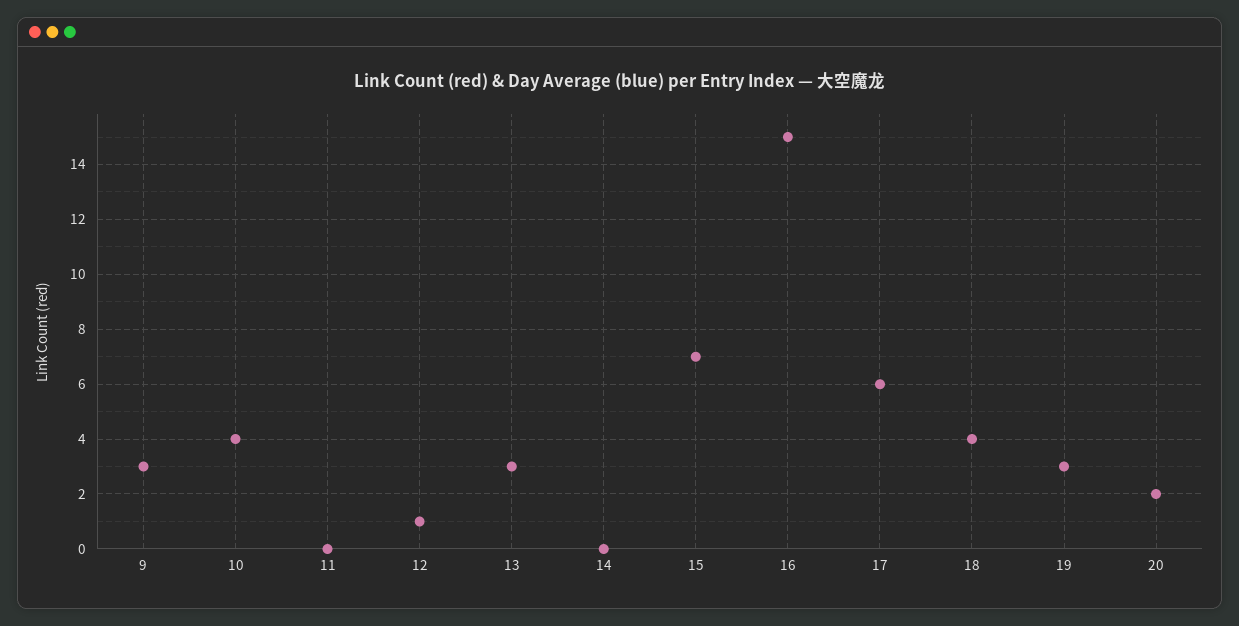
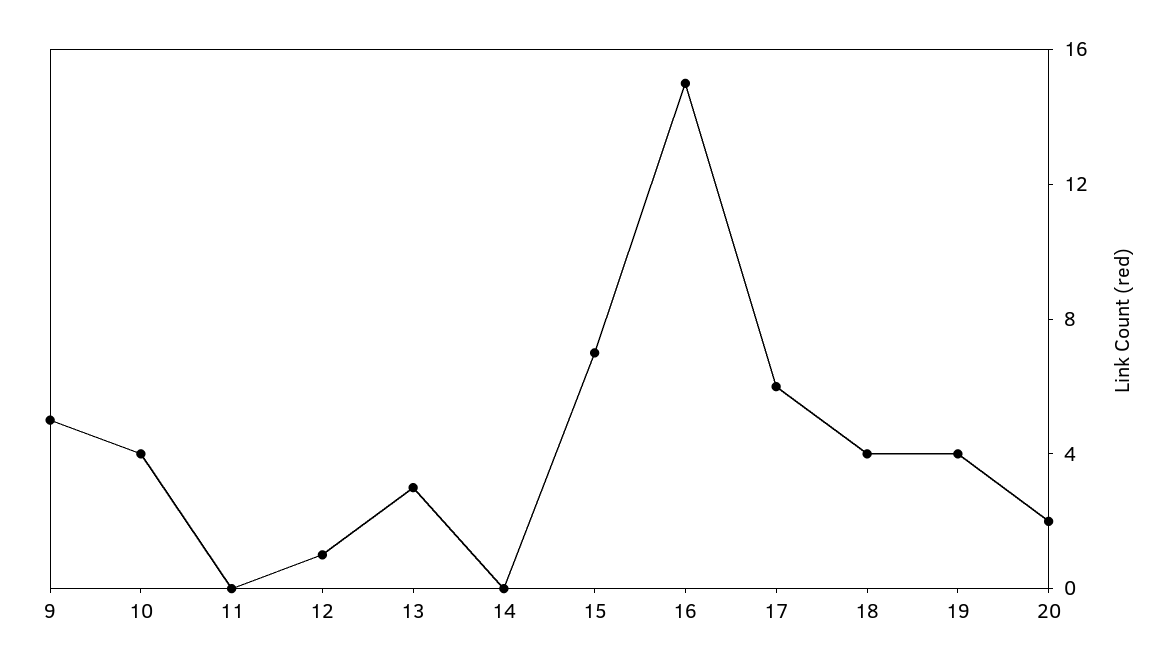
9: 3 -> 5
19: 3 -> 4

